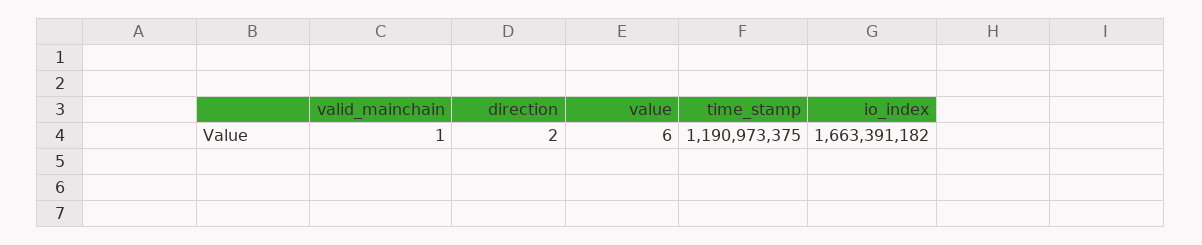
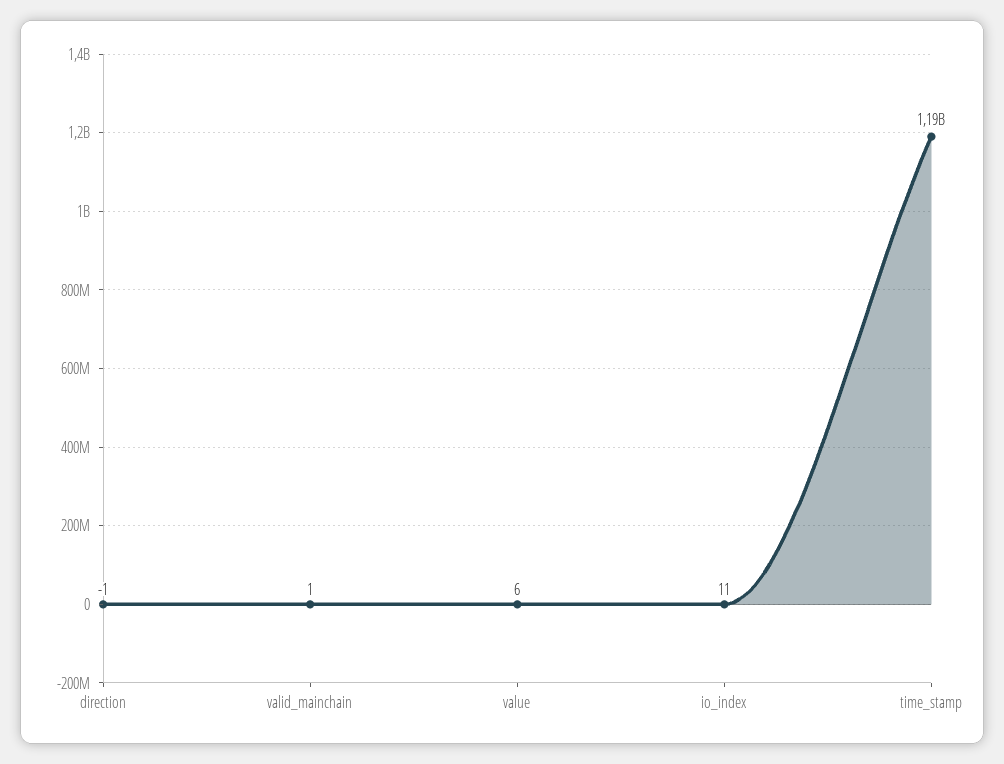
direction: 2 -> -1
io_index: 1663391182 -> 11

